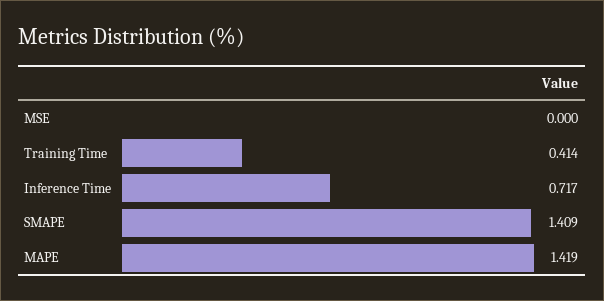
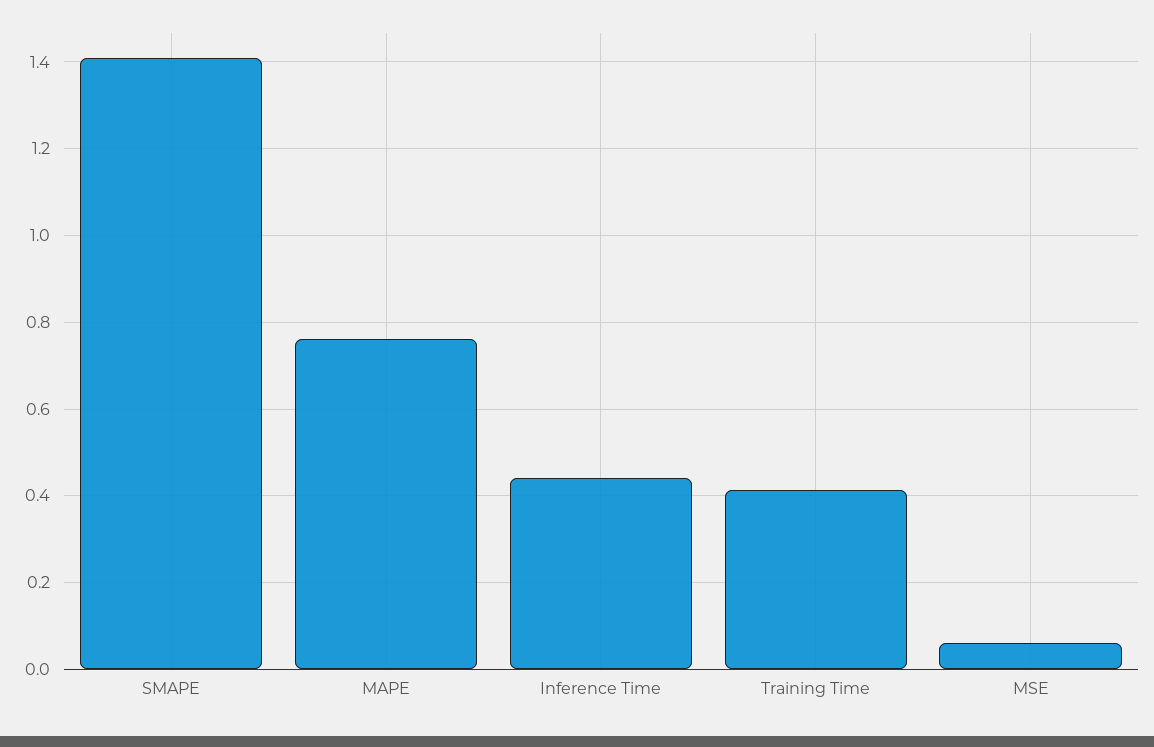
MSE: 0 -> 0.06
Inference Time: 0.717 -> 0.44
MAPE: 1.419 -> 0.76

